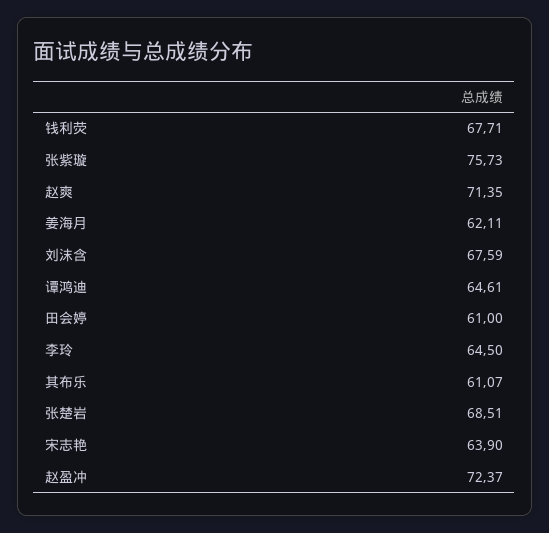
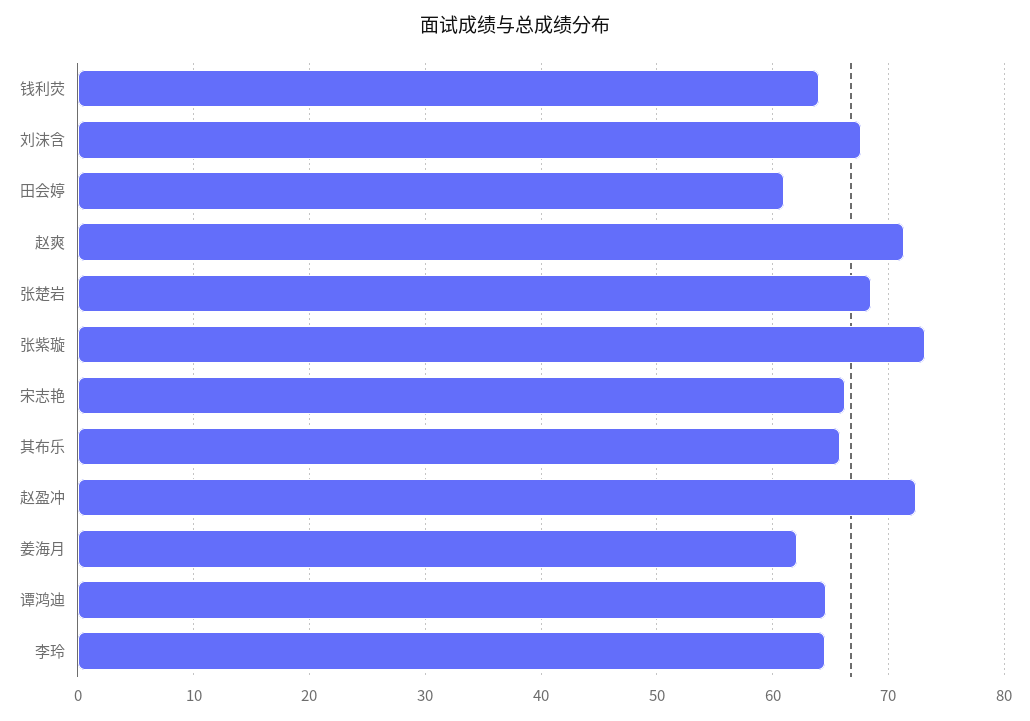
钱利荧: 67.71 -> 64
张紫璇: 75.73 -> 73
其布乐: 61.07 -> 66
宋志艳: 63.9 -> 66

